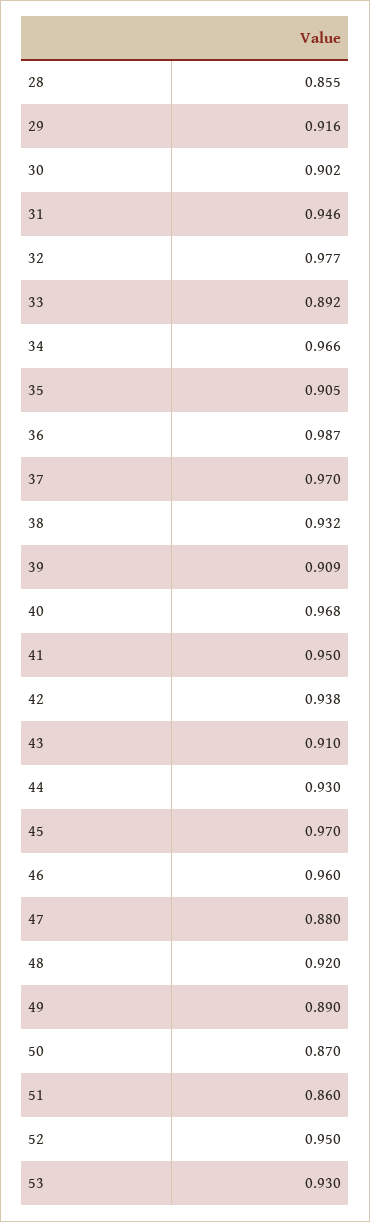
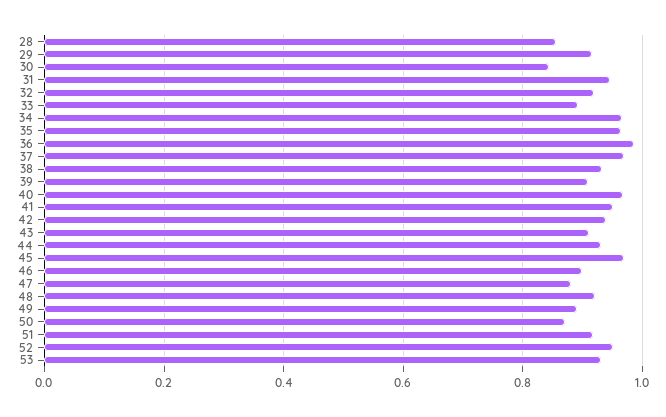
30: 0.902 -> 0.84
32: 0.977 -> 0.92
35: 0.905 -> 0.96
46: 0.96 -> 0.9
51: 0.86 -> 0.92

